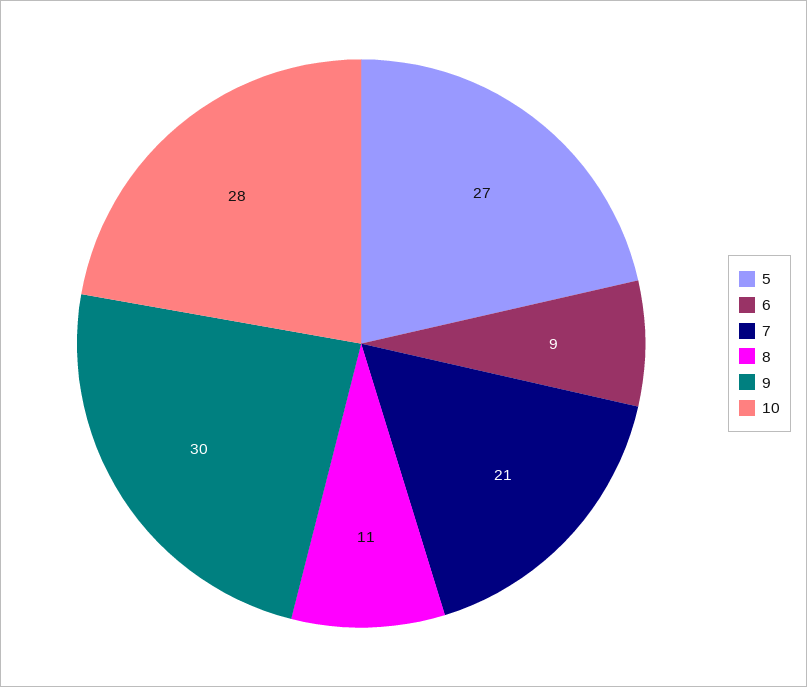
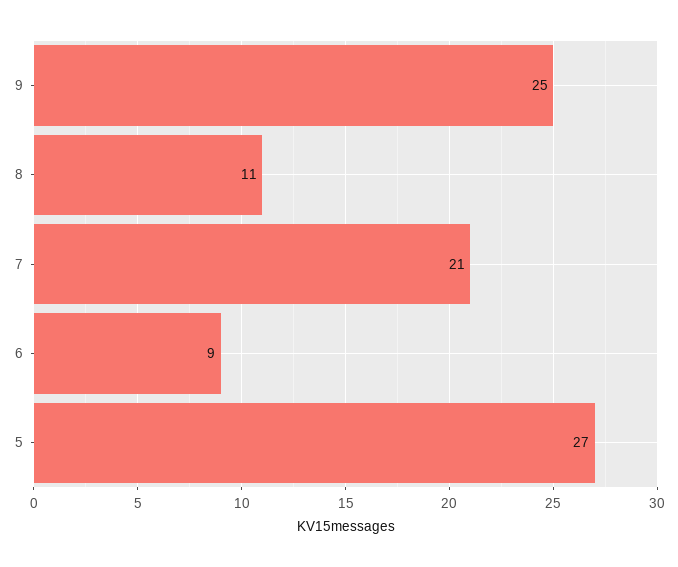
9: 30 -> 25
10: 28 -> none

